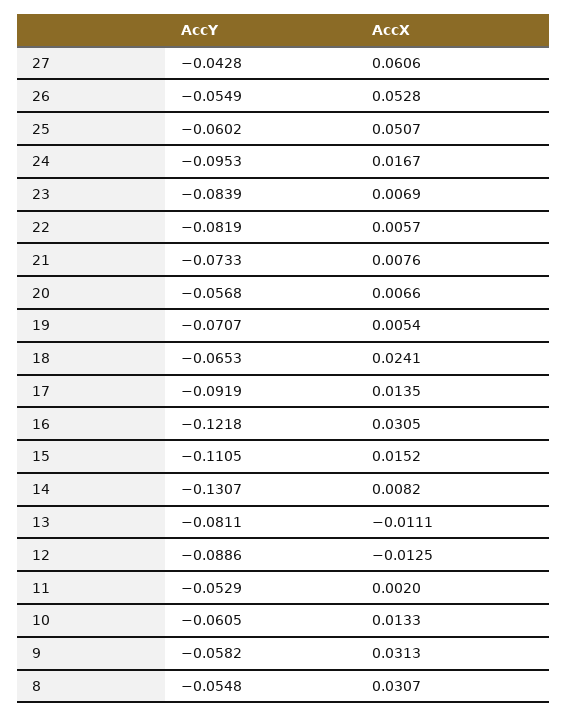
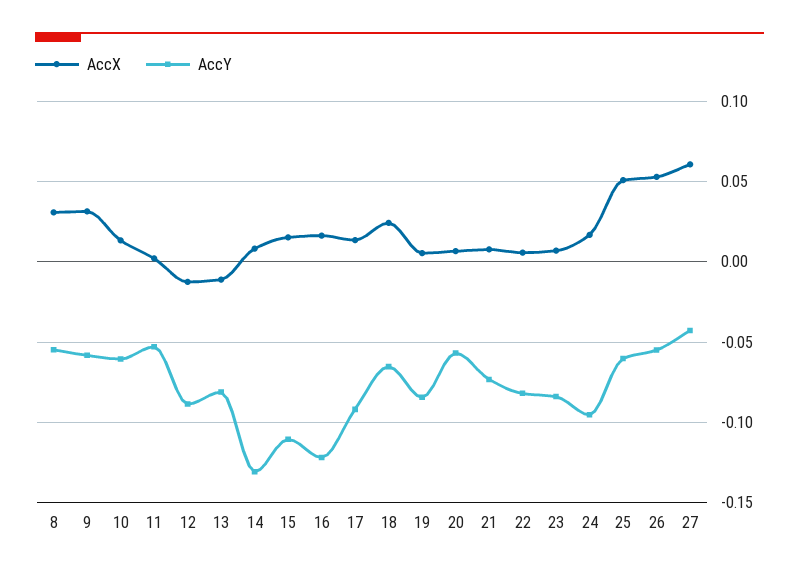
AccY, 19: -0.0707 -> -0.085
AccX, 16: 0.0305 -> 0.015

